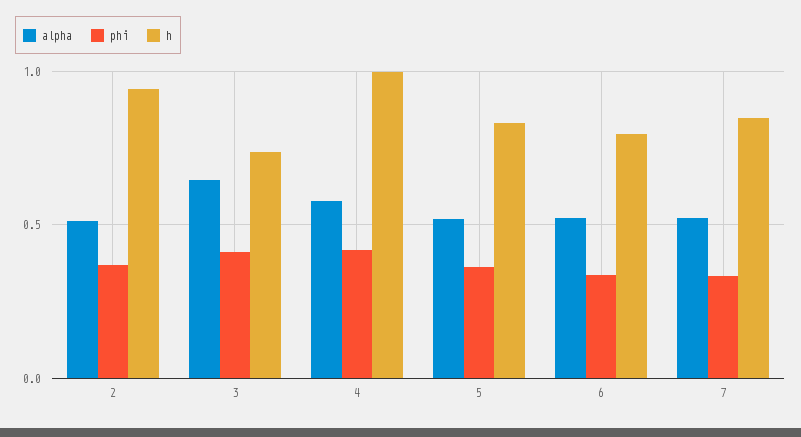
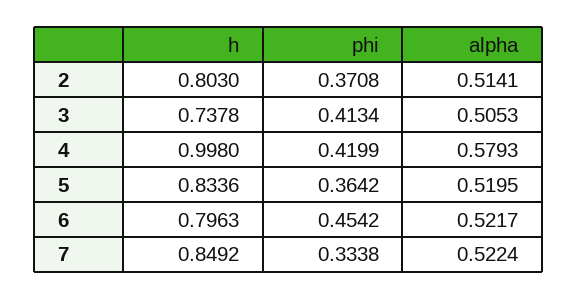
h, 2: 0.95 -> 0.803
alpha, 3: 0.65 -> 0.5053
phi, 6: 0.35 -> 0.4542

